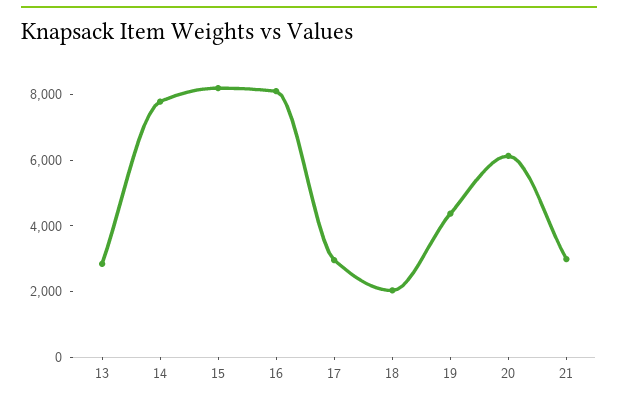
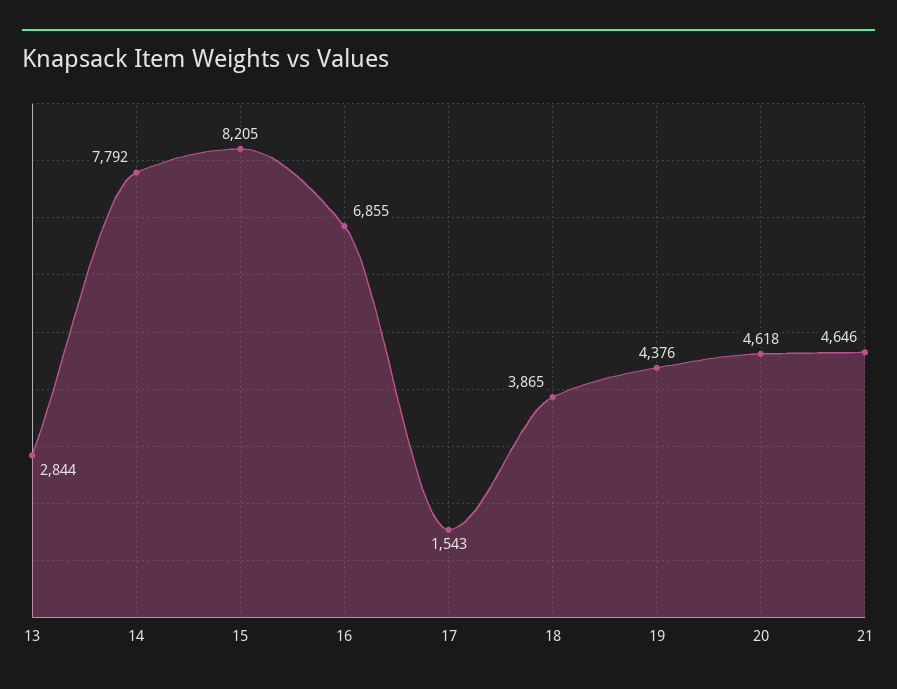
16: 8000 -> 6855
17: 3000 -> 1543
18: 2000 -> 3865
20: 6000 -> 4618
21: 3000 -> 4646

